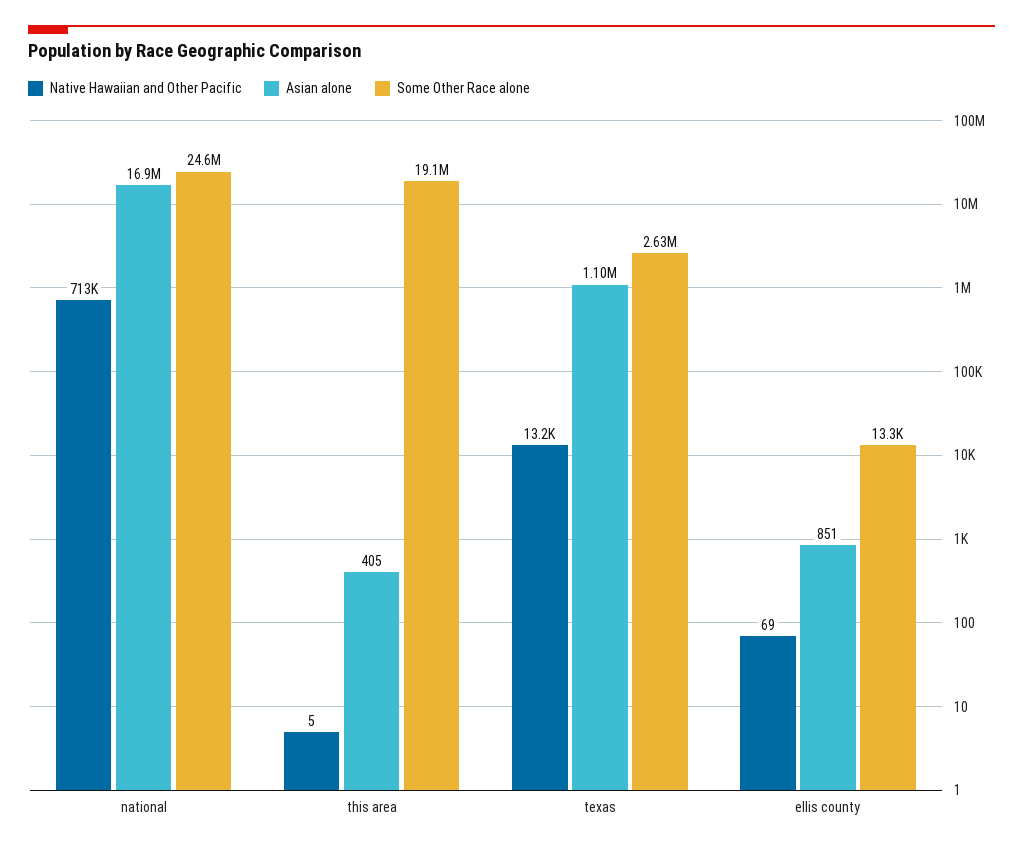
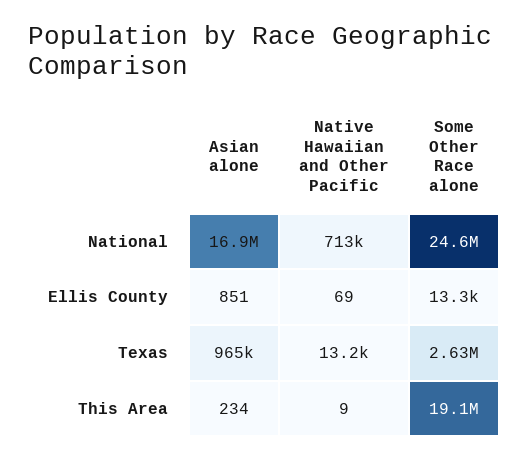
Native Hawaiian and Other Pacific, this area: 5 -> 9
Asian alone, this area: 405 -> 234
Asian alone, texas: 1100000 -> 965000

